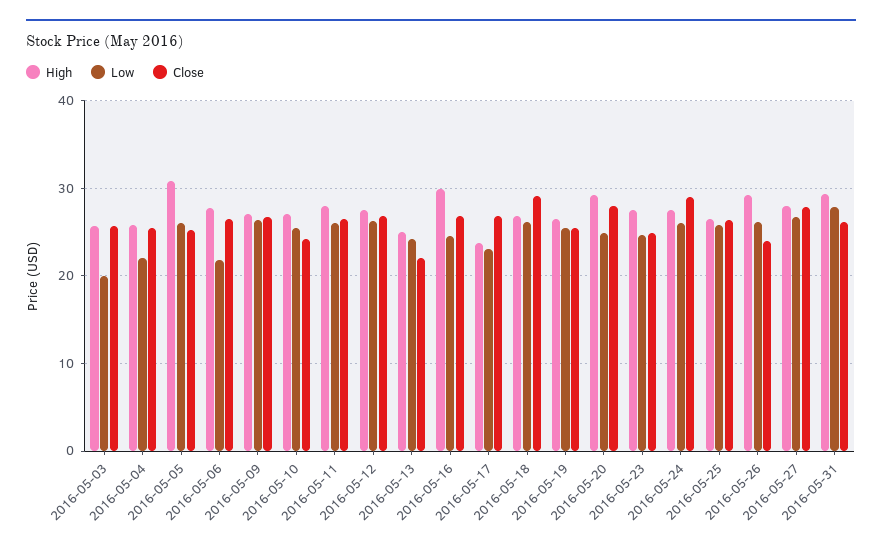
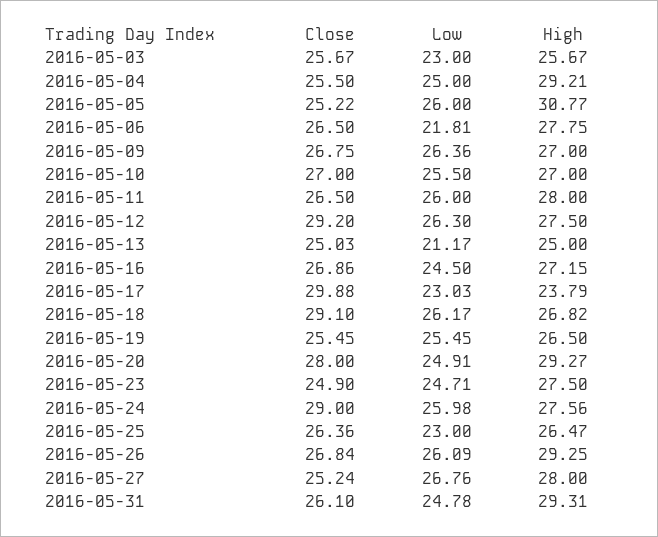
Low, 2016-05-03: 20 -> 23
High, 2016-05-04: 26 -> 29.21
Low, 2016-05-04: 22 -> 25
Close, 2016-05-10: 24 -> 27
Close, 2016-05-12: 27 -> 29.2
Low, 2016-05-13: 24 -> 21.17
Close, 2016-05-13: 22 -> 25.03
High, 2016-05-16: 30 -> 27.15
Close, 2016-05-17: 27 -> 29.88
Low, 2016-05-25: 26 -> 23
Close, 2016-05-26: 24 -> 26.84
Close, 2016-05-27: 28 -> 25.24
Low, 2016-05-31: 28 -> 24.78

